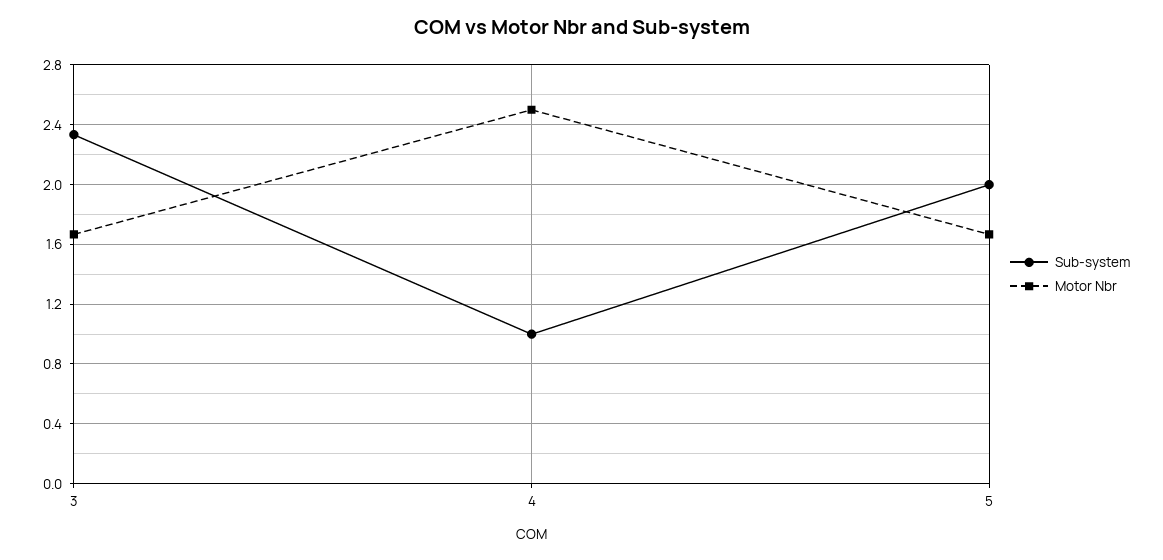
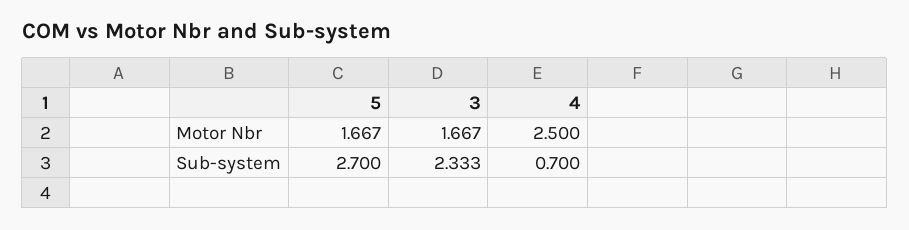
Sub-system, 4: 1 -> 0.7
Sub-system, 5: 2 -> 2.7

